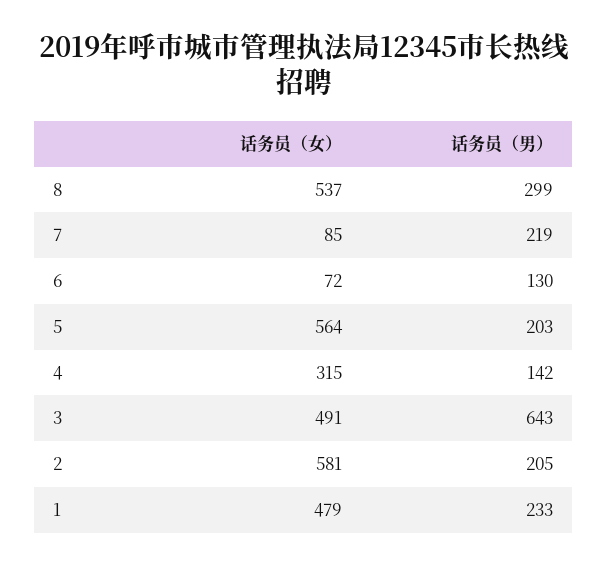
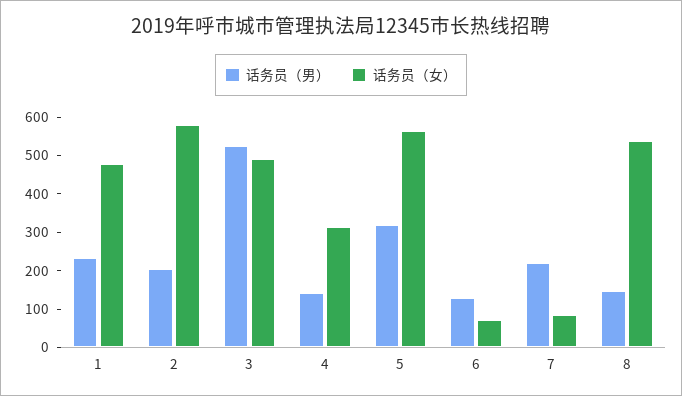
话务员（男）, 8: 299 -> 150
话务员（男）, 5: 203 -> 325
话务员（男）, 3: 643 -> 525

